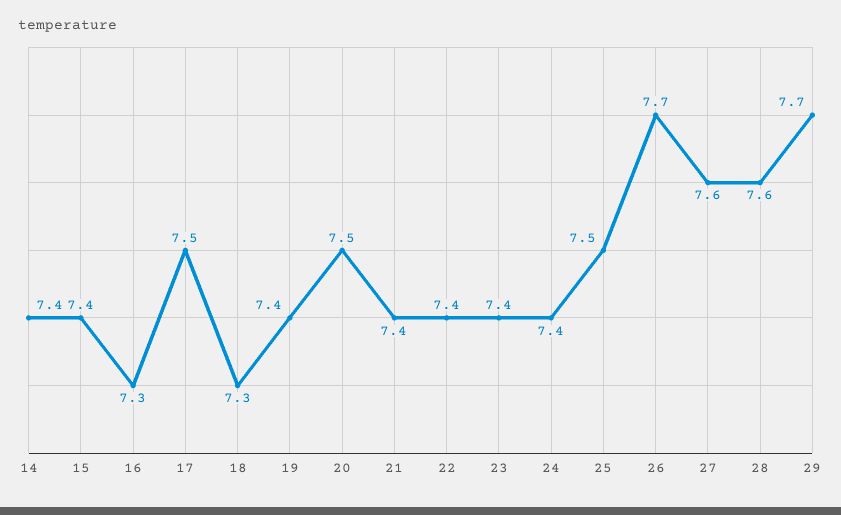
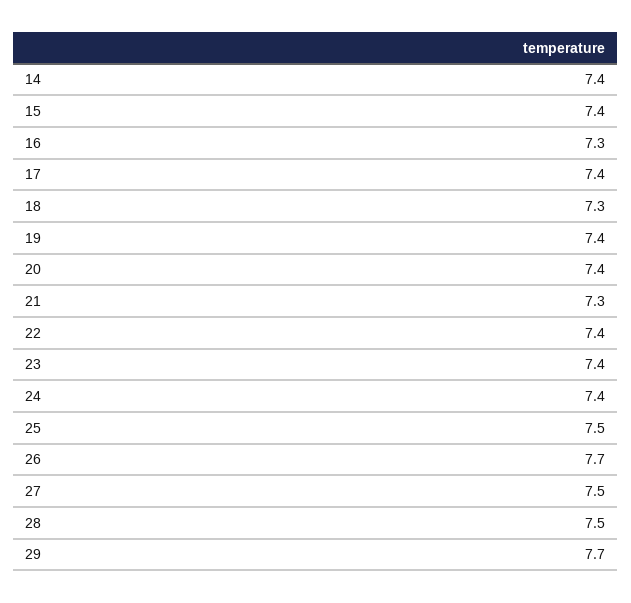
17: 7.5 -> 7.4
20: 7.5 -> 7.4
21: 7.4 -> 7.3
27: 7.6 -> 7.5
28: 7.6 -> 7.5

